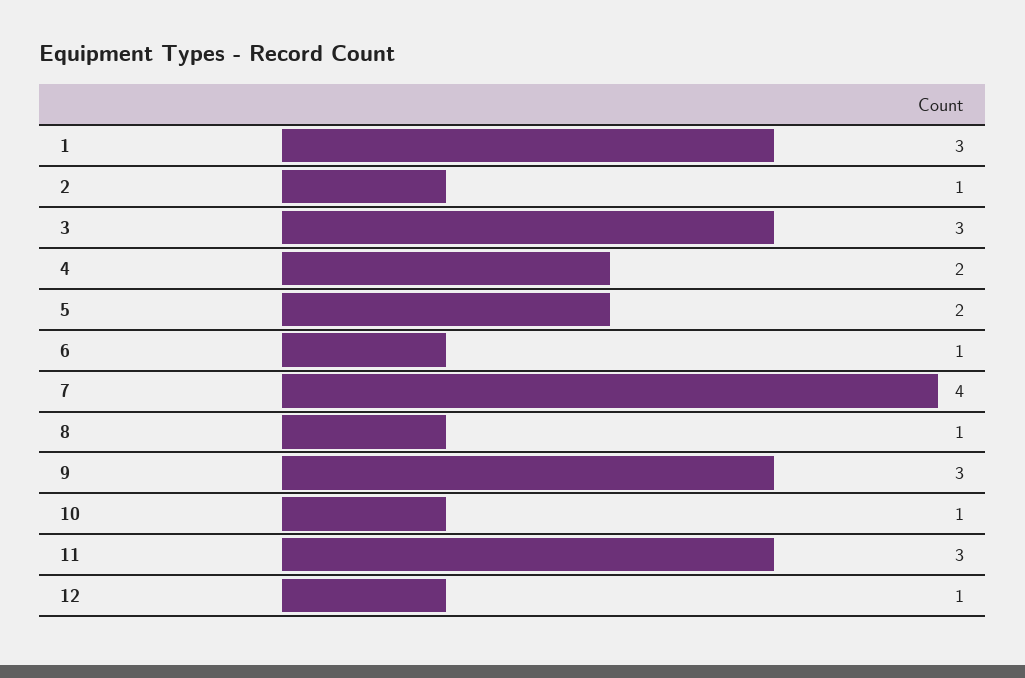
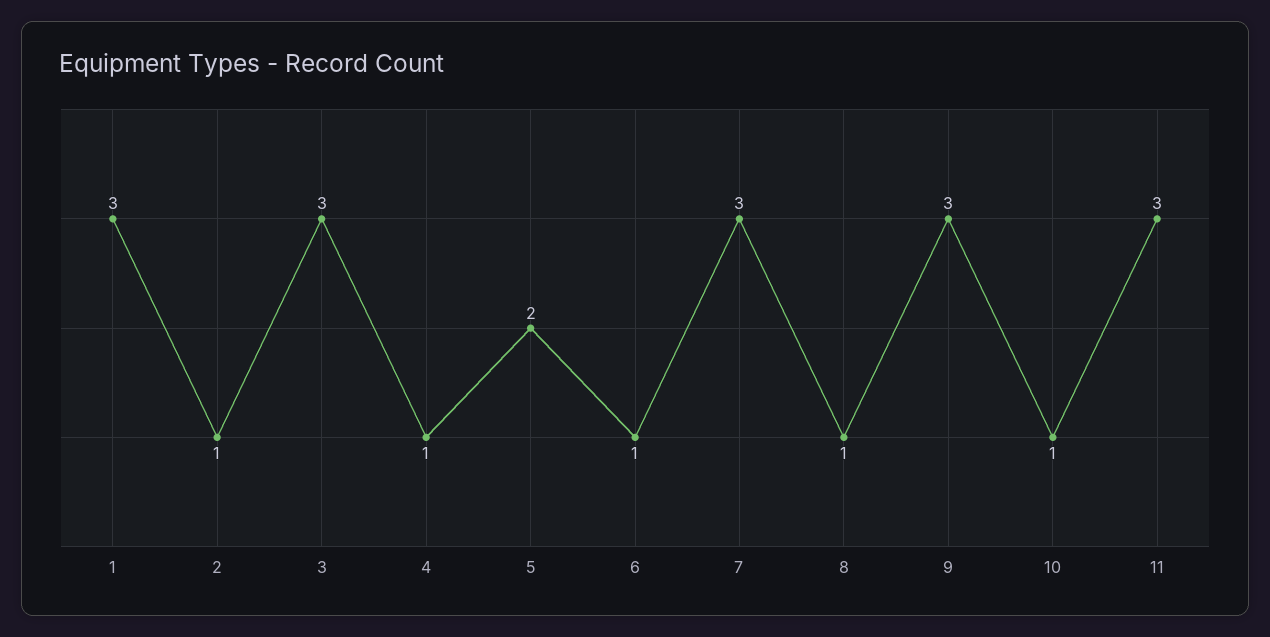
4: 2 -> 1
7: 4 -> 3
12: 1 -> none

